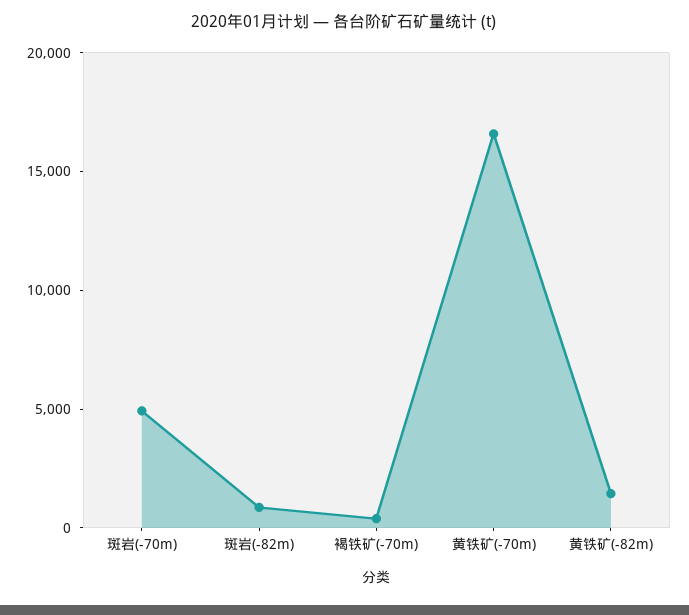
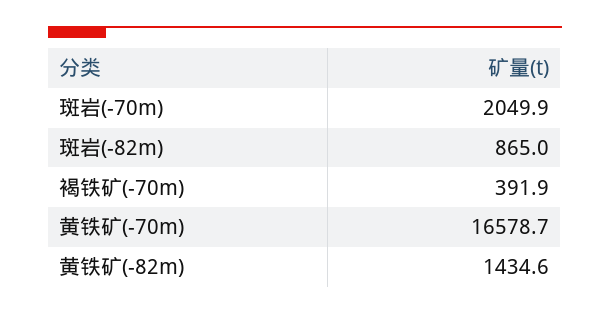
斑岩(-70m): 5000 -> 2049.9

